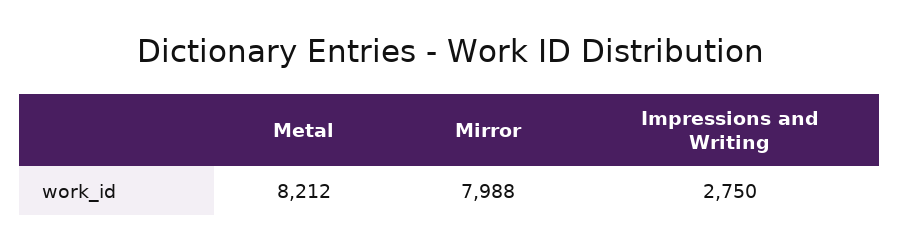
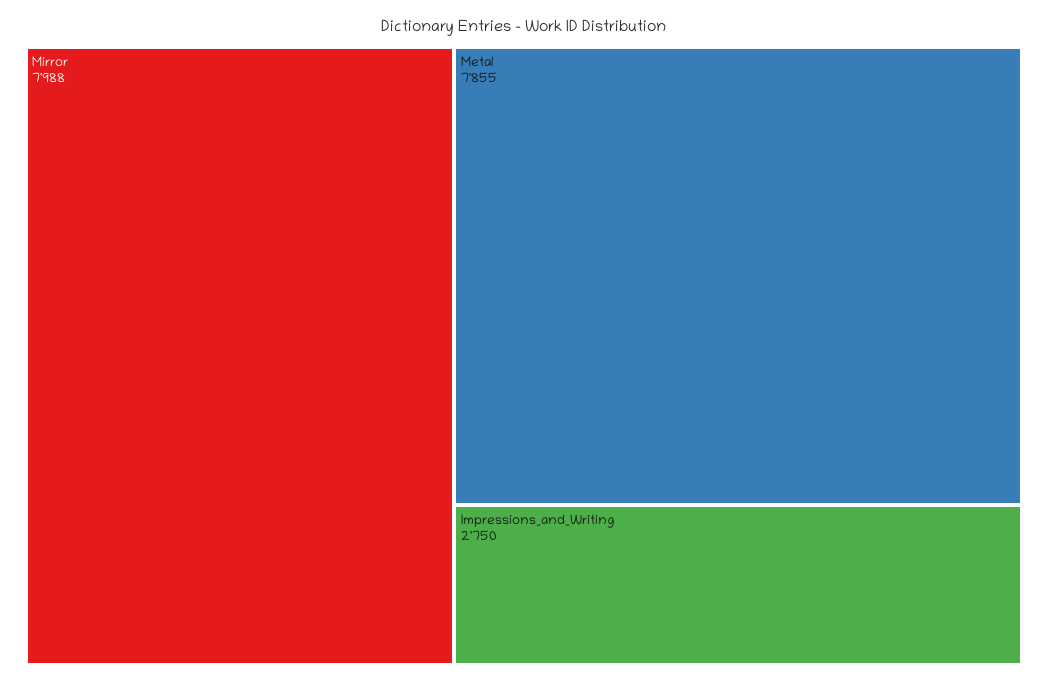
Metal: 8212 -> 7855

